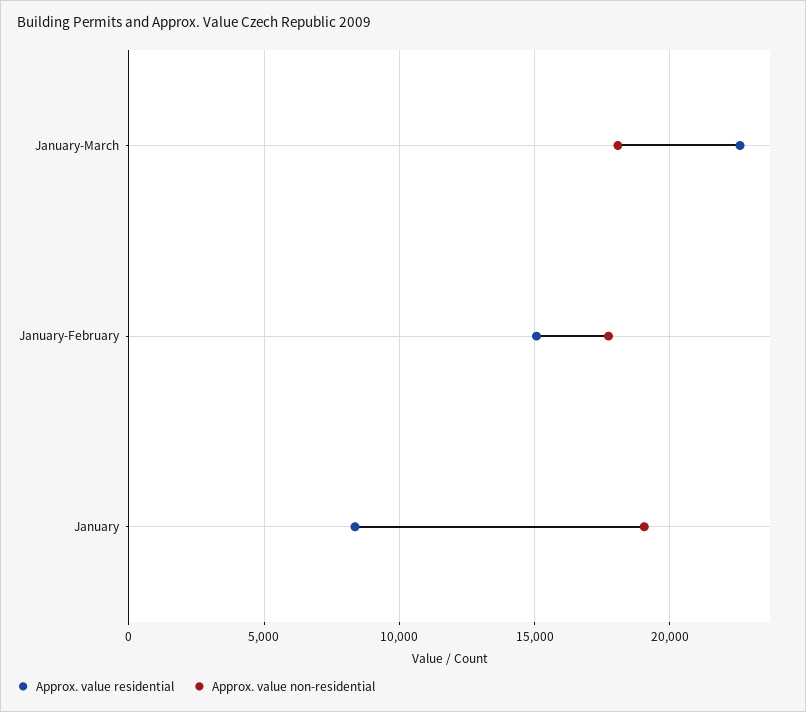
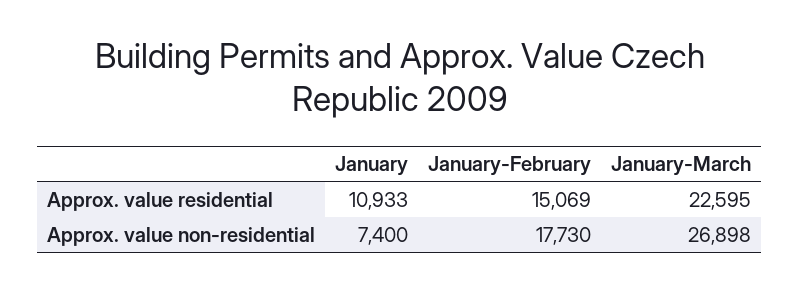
Approx. value non-residential, January-March: 18000 -> 26898
Approx. value residential, January: 8500 -> 10933
Approx. value non-residential, January: 19000 -> 7400

